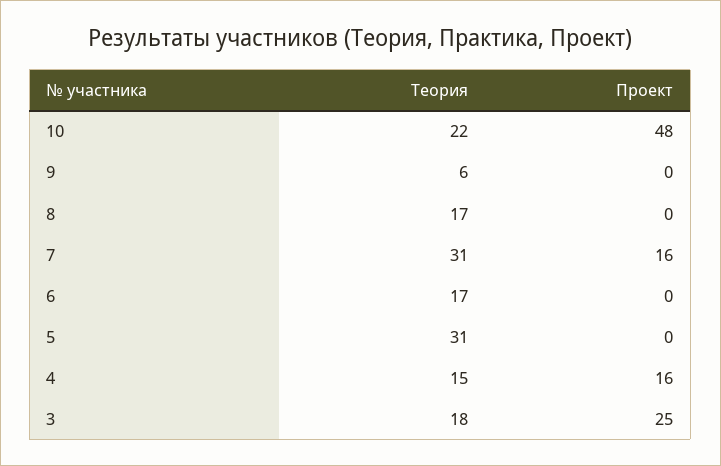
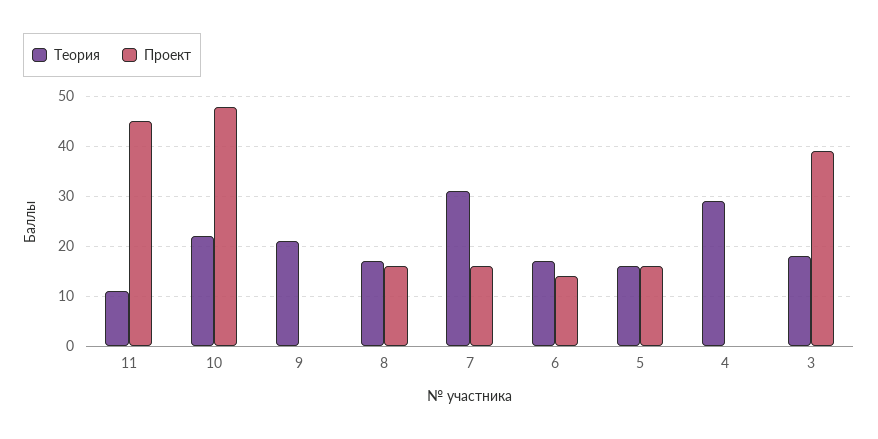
Теория, 9: 6 -> 20
Проект, 8: 0 -> 15
Проект, 6: 0 -> 15
Теория, 5: 31 -> 15
Проект, 5: 0 -> 15
Теория, 4: 15 -> 30
Проект, 4: 16 -> 0
Проект, 3: 25 -> 40
Теория, 11: none -> 10
Проект, 11: none -> 45

